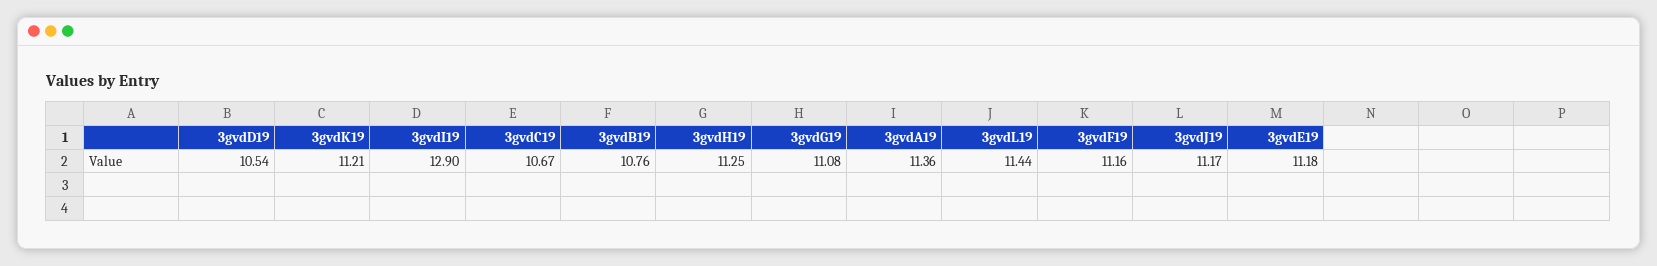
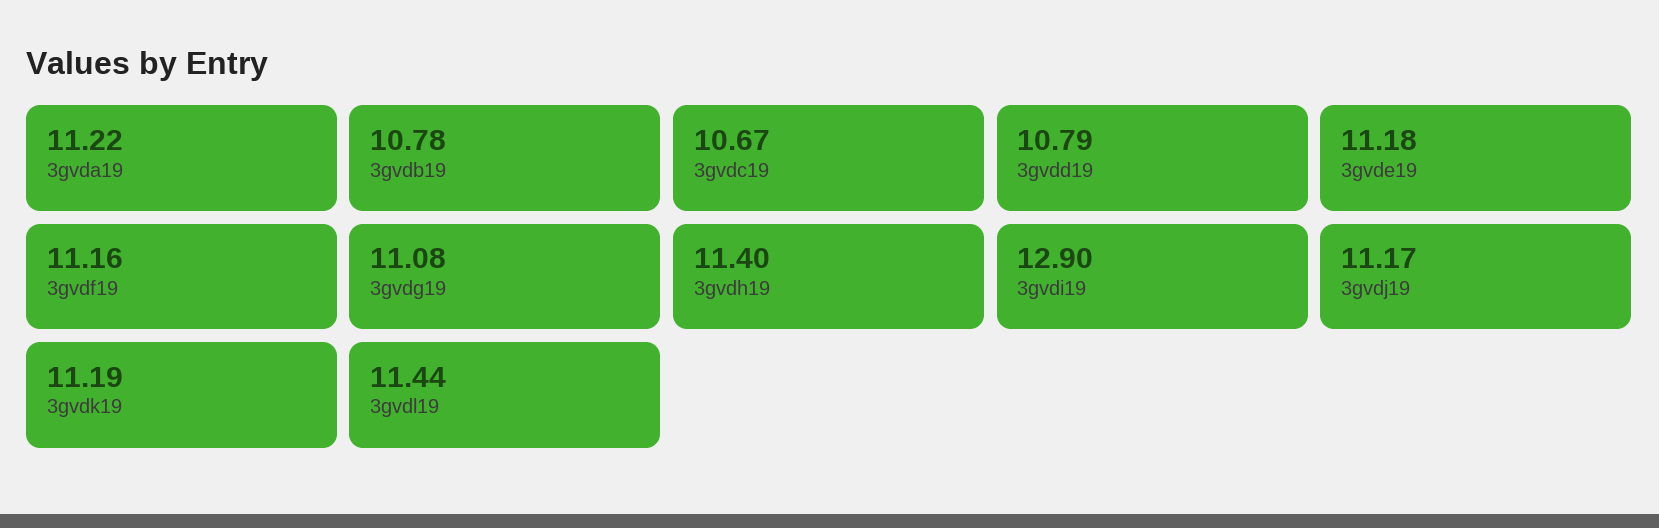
3gvdD19: 10.54 -> 10.79
3gvdK19: 11.21 -> 11.19
3gvdB19: 10.76 -> 10.78
3gvdH19: 11.25 -> 11.4
3gvdA19: 11.36 -> 11.22

